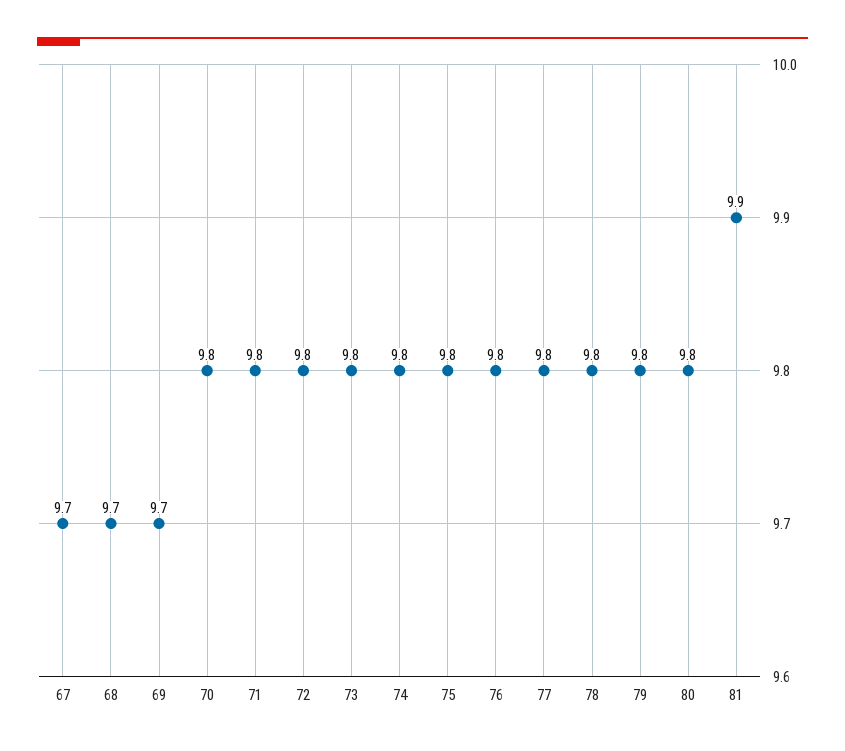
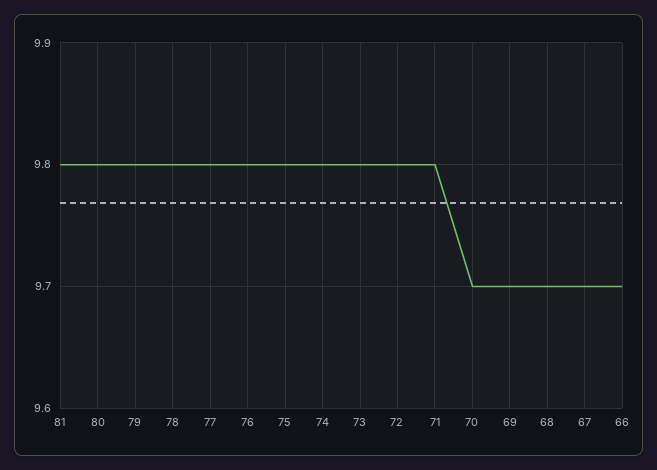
70: 9.8 -> 9.7
81: 9.9 -> 9.8
66: none -> 9.7

